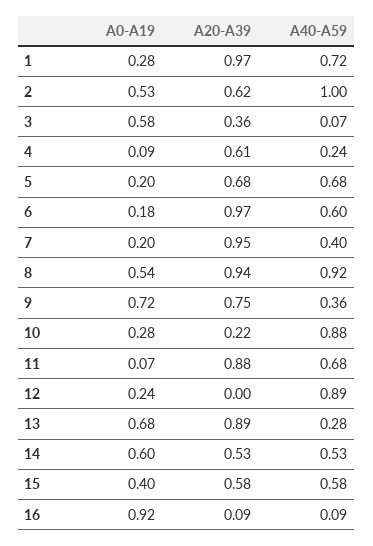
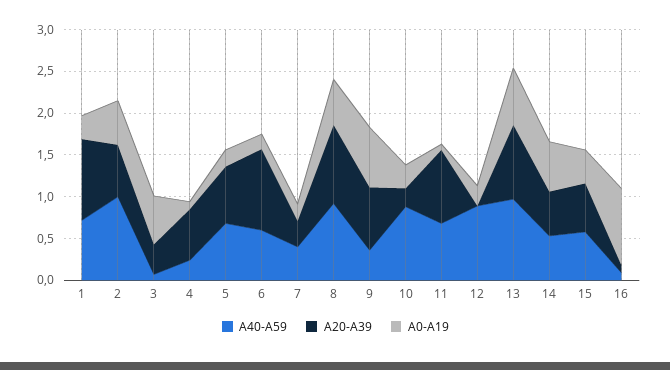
A20-A39, 7: 0.95 -> 0.3
A40-A59, 13: 0.28 -> 1

